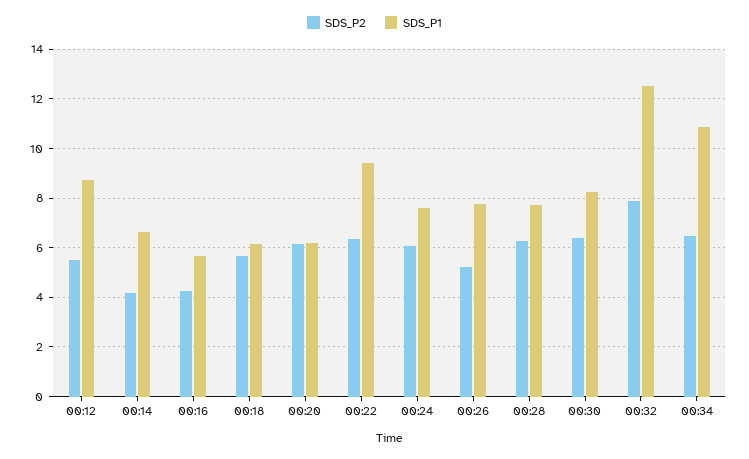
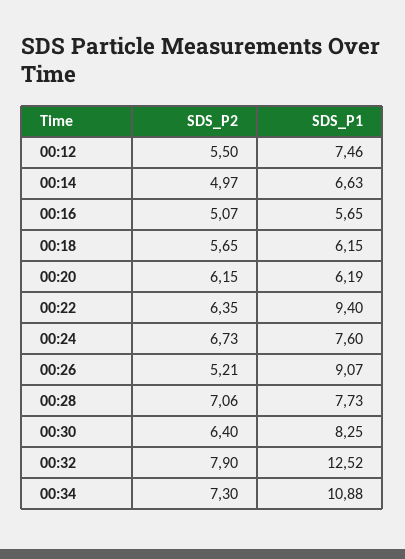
SDS_P1, 00:12: 8.75 -> 7.46
SDS_P2, 00:14: 4.25 -> 4.97
SDS_P2, 00:16: 4.25 -> 5.07
SDS_P2, 00:24: 6 -> 6.73
SDS_P1, 00:26: 7.75 -> 9.07
SDS_P2, 00:28: 6.25 -> 7.06
SDS_P2, 00:34: 6.5 -> 7.3

